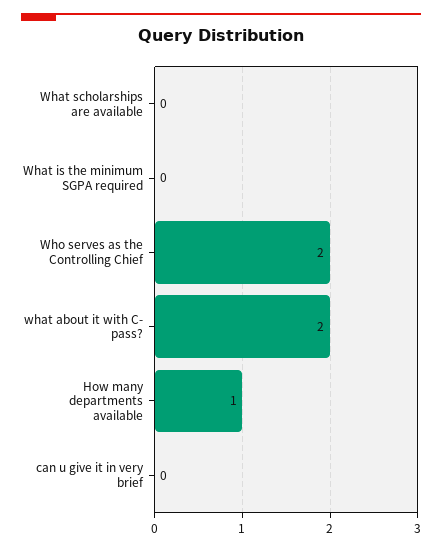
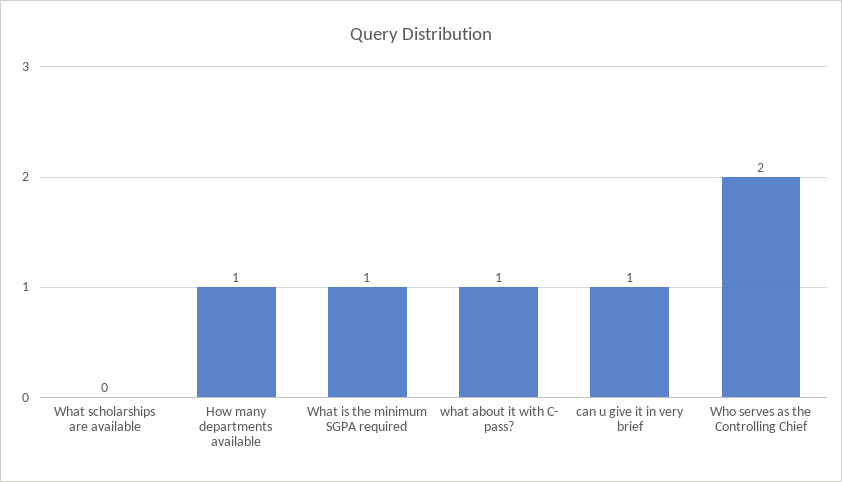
What is the minimum SGPA required: 0 -> 1
what about it with C- pass?: 2 -> 1
can u give it in very brief: 0 -> 1

